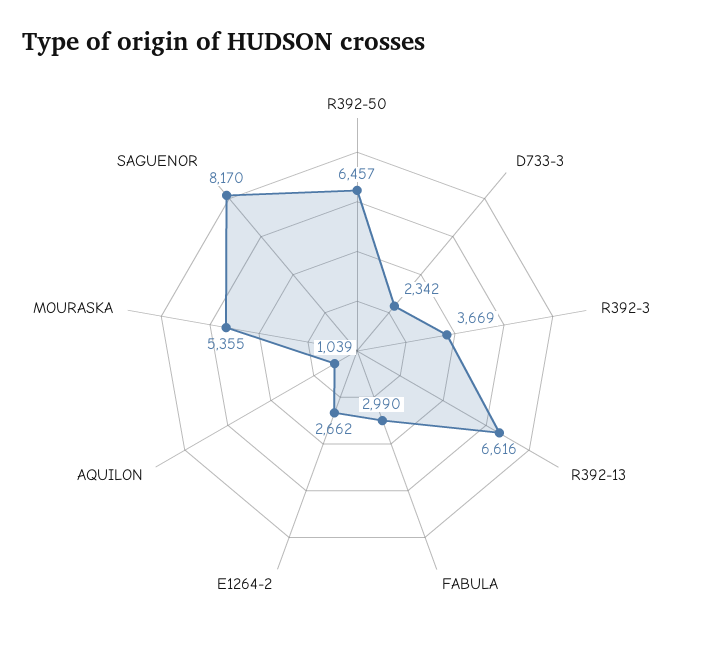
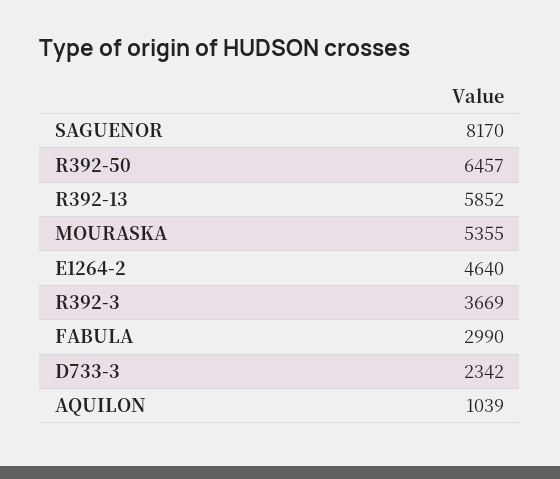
R392-13: 6616 -> 5852
E1264-2: 2662 -> 4640

